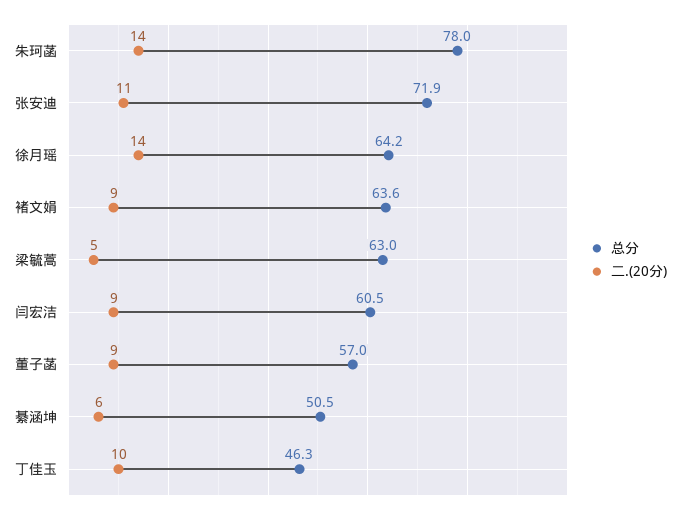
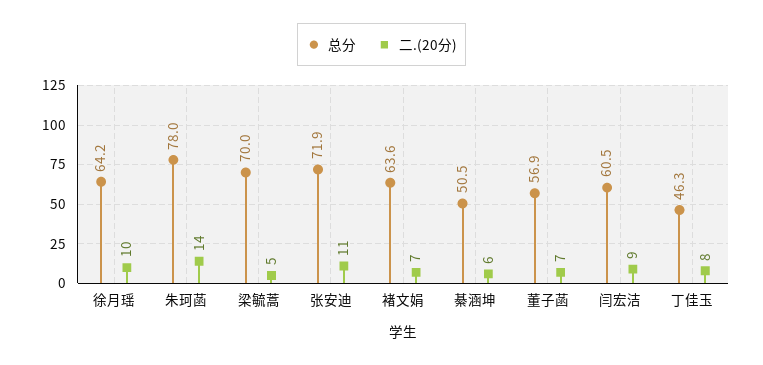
二.(20分), 徐月瑶: 14 -> 10
二.(20分), 褚文娟: 9 -> 7
总分, 梁毓蒿: 63 -> 70
总分, 董子菡: 57 -> 56.9
二.(20分), 董子菡: 9 -> 7
二.(20分), 丁佳玉: 10 -> 8

